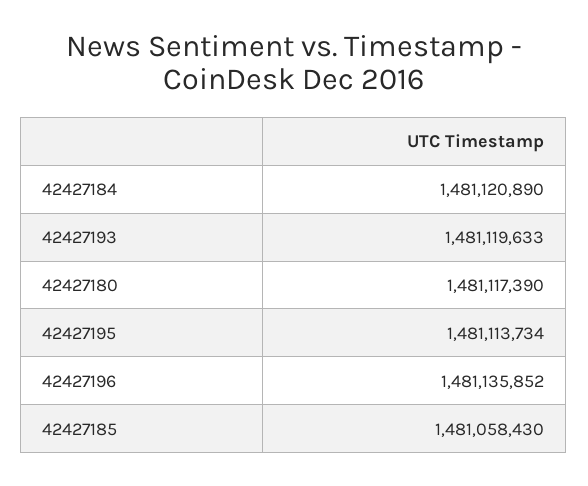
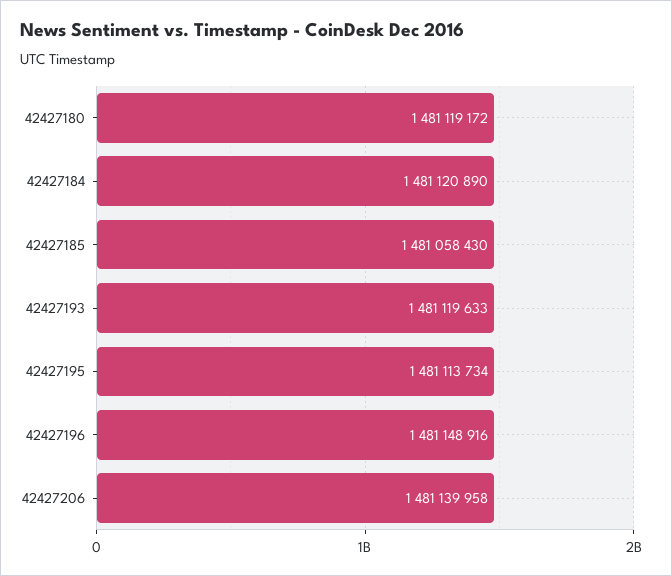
42427180: 1481117390 -> 1481119172
42427196: 1481135852 -> 1481148916
42427206: none -> 1481139958

